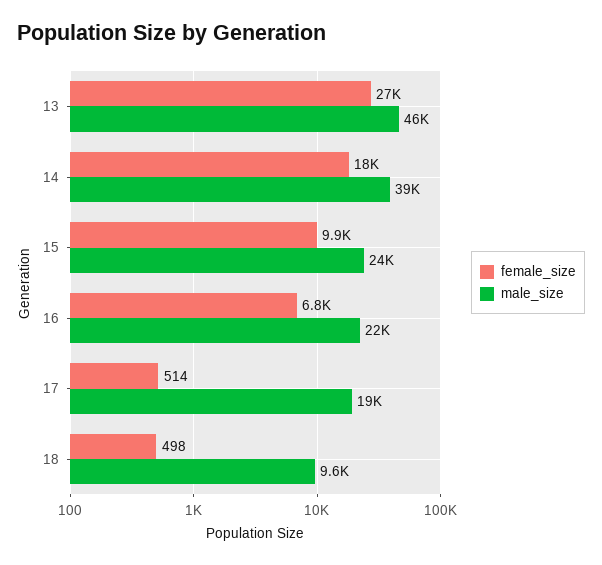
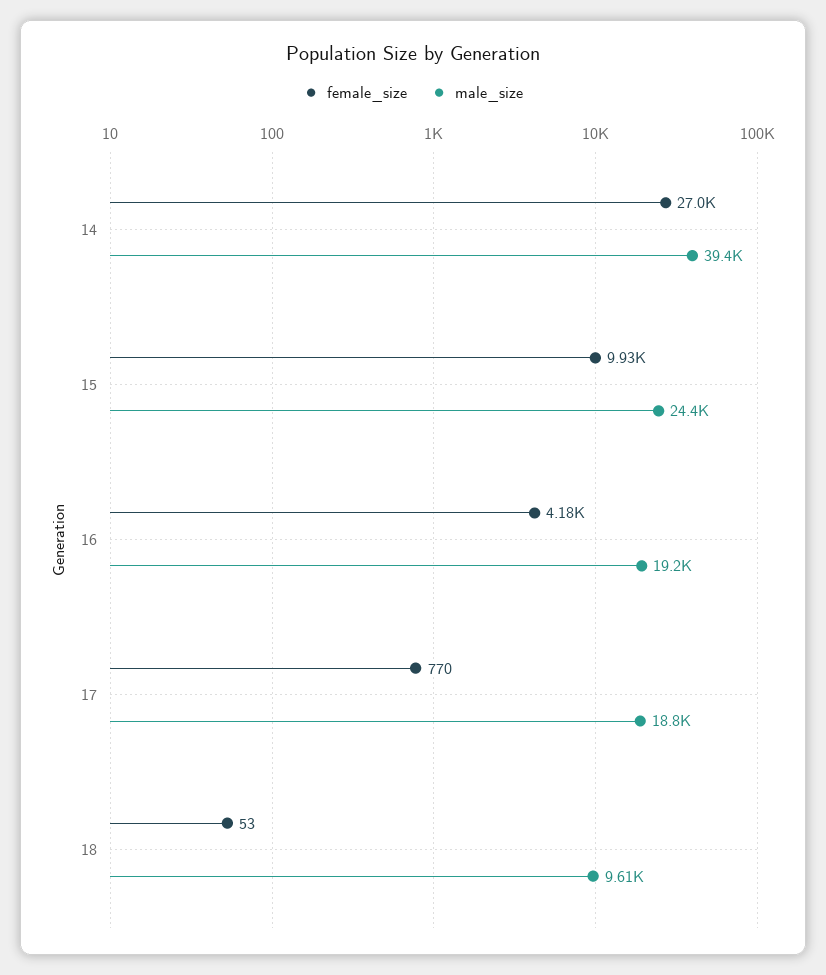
female_size, 13: 27000 -> none
male_size, 13: 46000 -> none
female_size, 14: 18000 -> 27000
female_size, 16: 6800 -> 4180
male_size, 16: 22000 -> 19200
female_size, 17: 514 -> 770
female_size, 18: 498 -> 53

